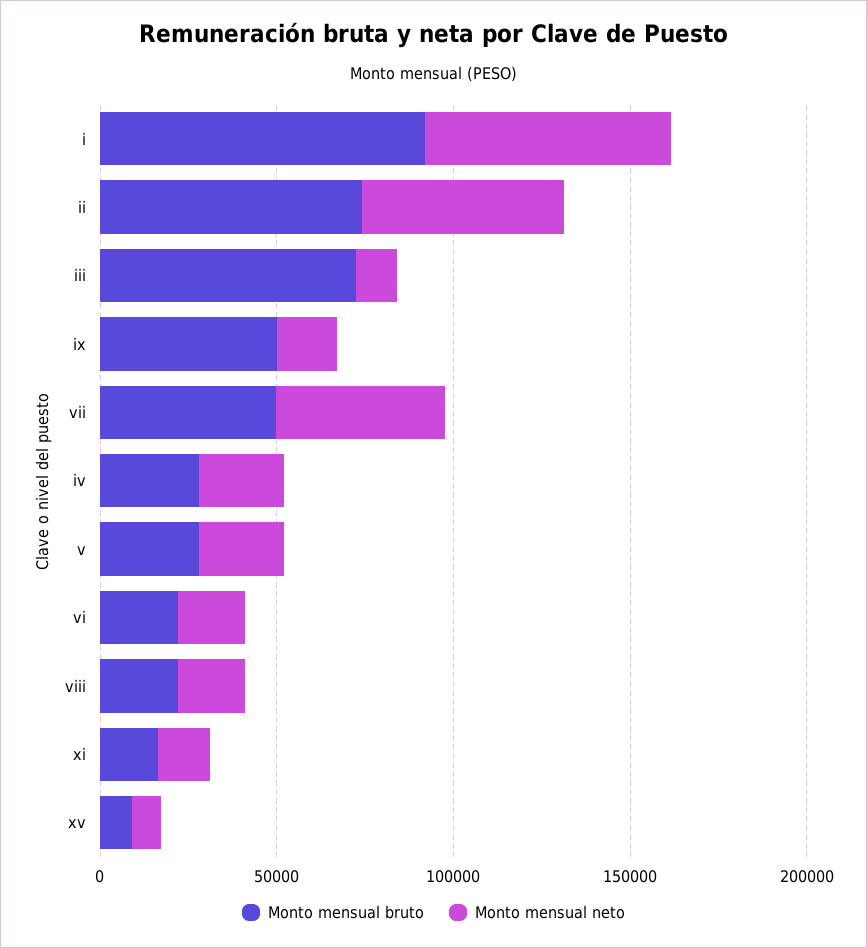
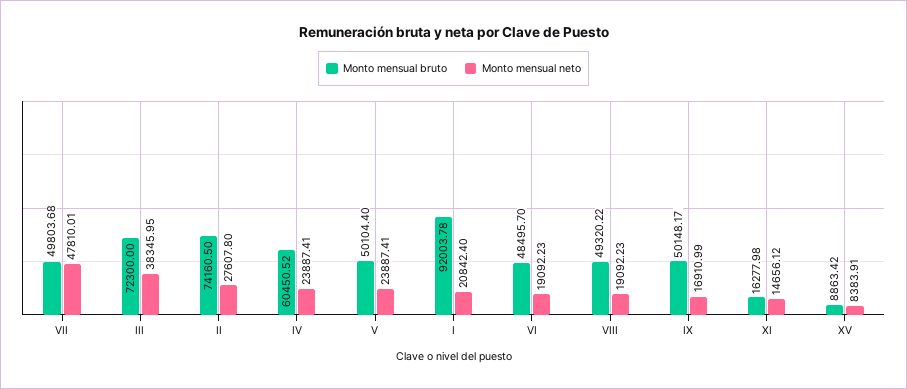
Monto mensual neto, i: 70000 -> 20842.4
Monto mensual neto, ii: 60000 -> 27607.8
Monto mensual neto, iii: 10000 -> 38345.95
Monto mensual bruto, iv: 30000 -> 60450.52
Monto mensual bruto, v: 30000 -> 50104.4
Monto mensual bruto, vi: 20000 -> 48495.7
Monto mensual bruto, viii: 20000 -> 49320.22

